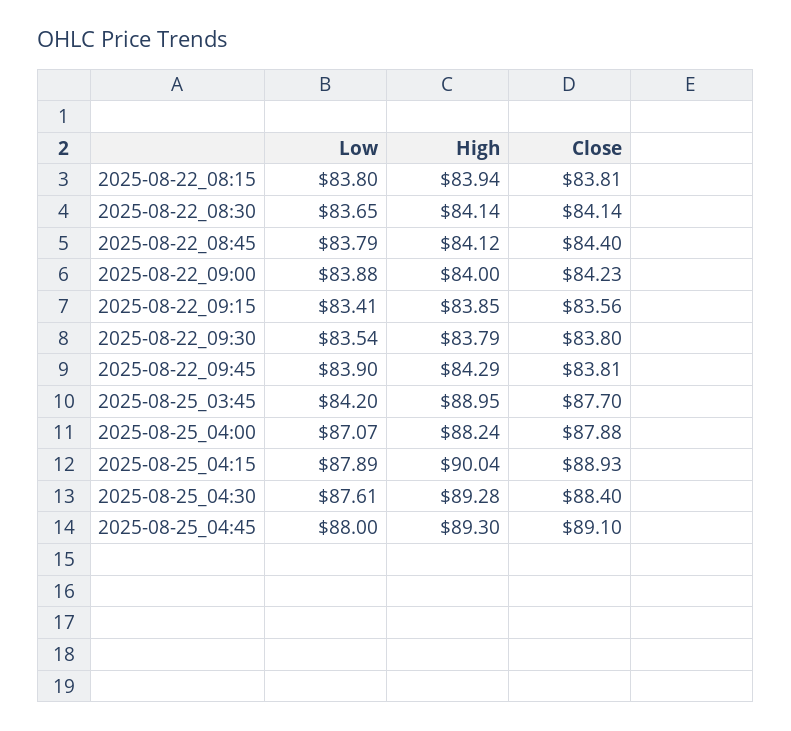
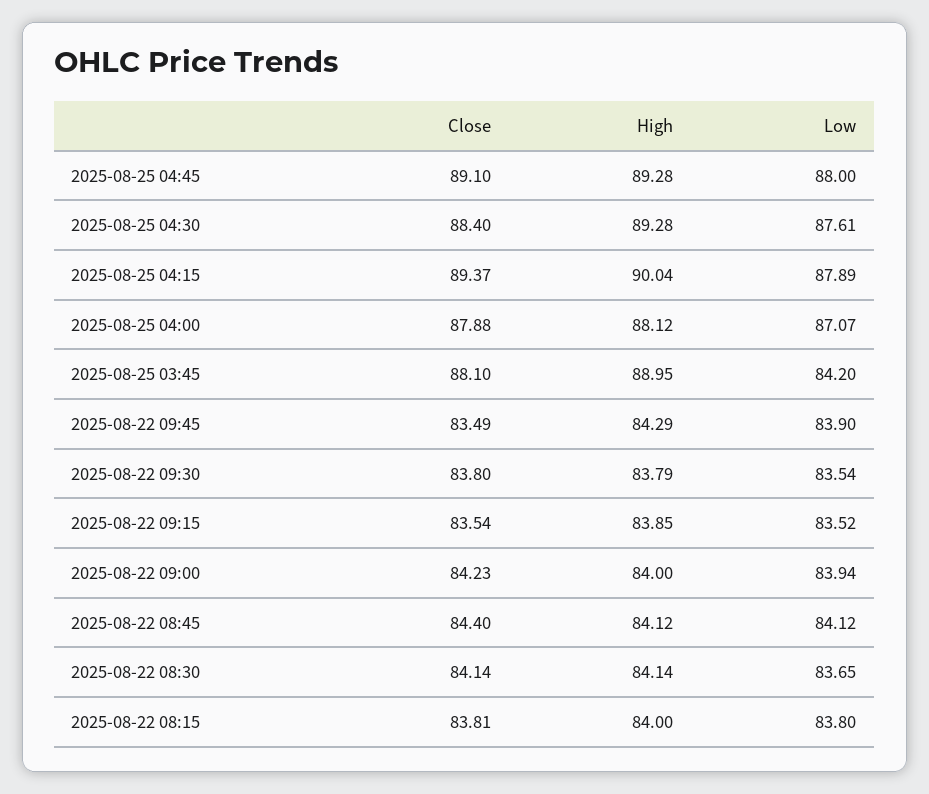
High, 2025-08-22_08:15: 83.94 -> 84
Low, 2025-08-22_08:45: 83.79 -> 84.12
Low, 2025-08-22_09:00: 83.88 -> 83.94
Low, 2025-08-22_09:15: 83.41 -> 83.52
Close, 2025-08-22_09:15: 83.56 -> 83.54
Close, 2025-08-22_09:45: 83.81 -> 83.49
Close, 2025-08-25_03:45: 87.7 -> 88.1
High, 2025-08-25_04:00: 88.24 -> 88.12
Close, 2025-08-25_04:15: 88.93 -> 89.37
High, 2025-08-25_04:45: 89.3 -> 89.28

